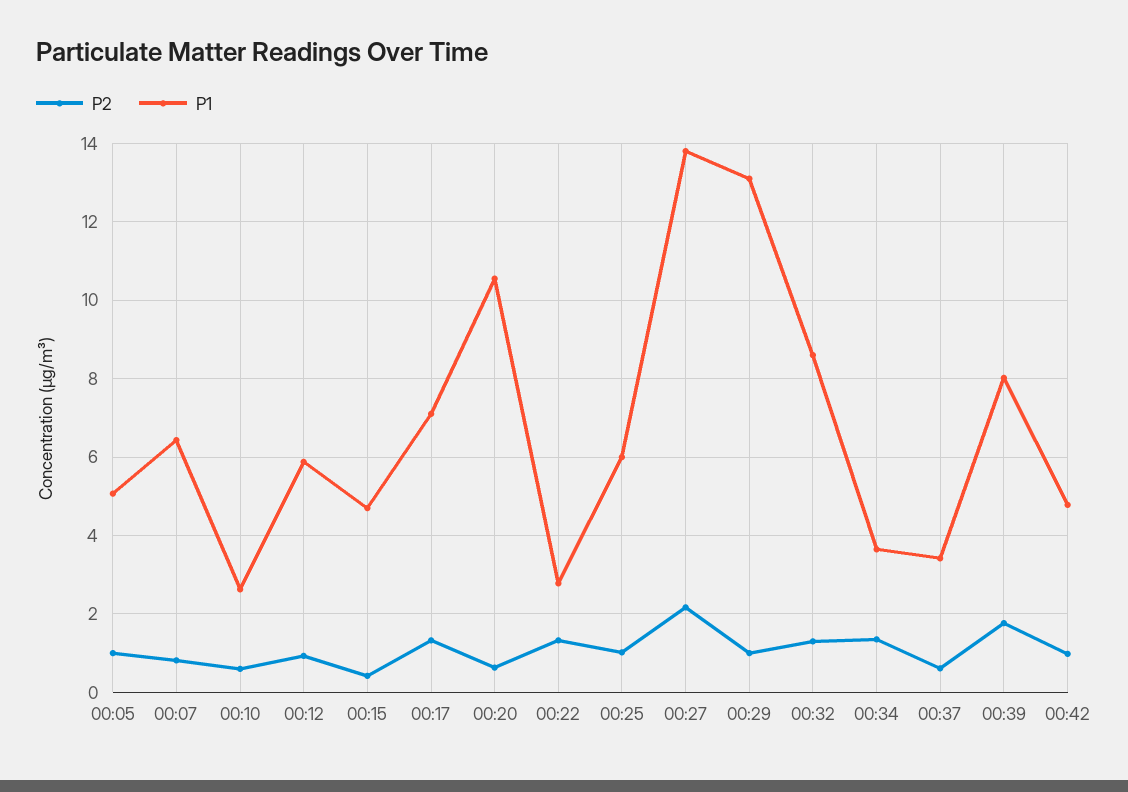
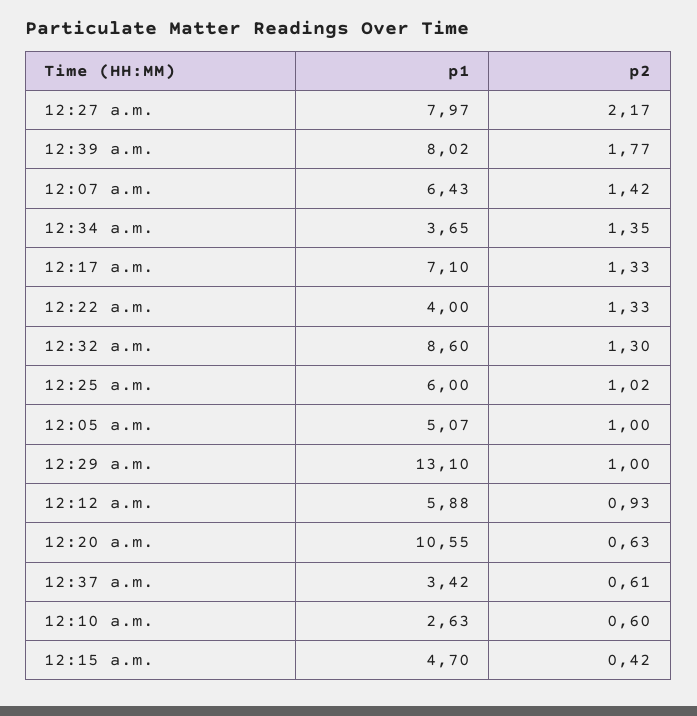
P2, 00:07: 0.8 -> 1.42
P1, 00:22: 2.8 -> 4
P1, 00:27: 13.8 -> 7.97
P2, 00:42: 1 -> none
P1, 00:42: 4.8 -> none

